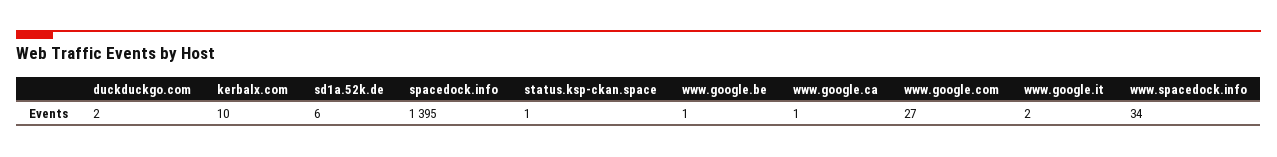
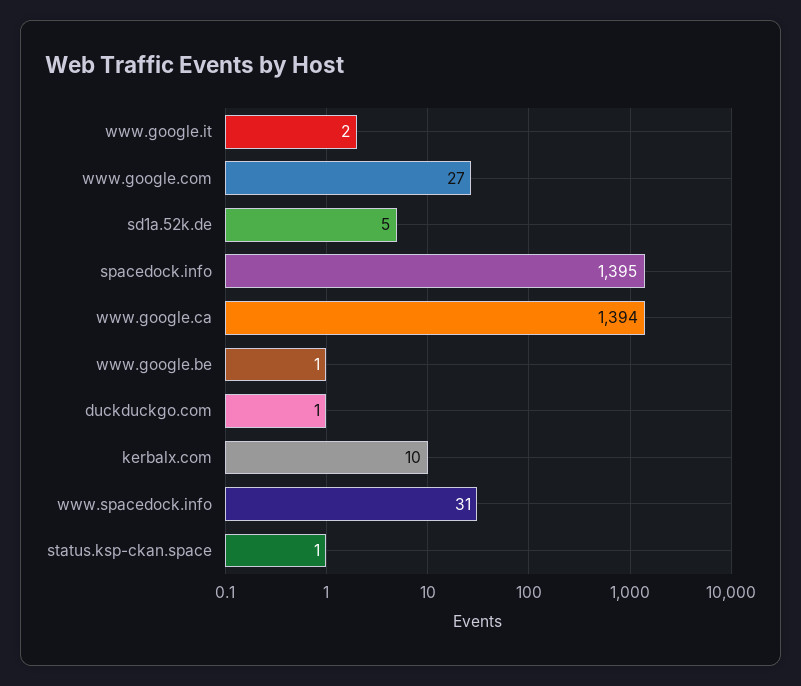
duckduckgo.com: 2 -> 1
sd1a.52k.de: 6 -> 5
www.google.ca: 1 -> 1394
www.spacedock.info: 34 -> 31

